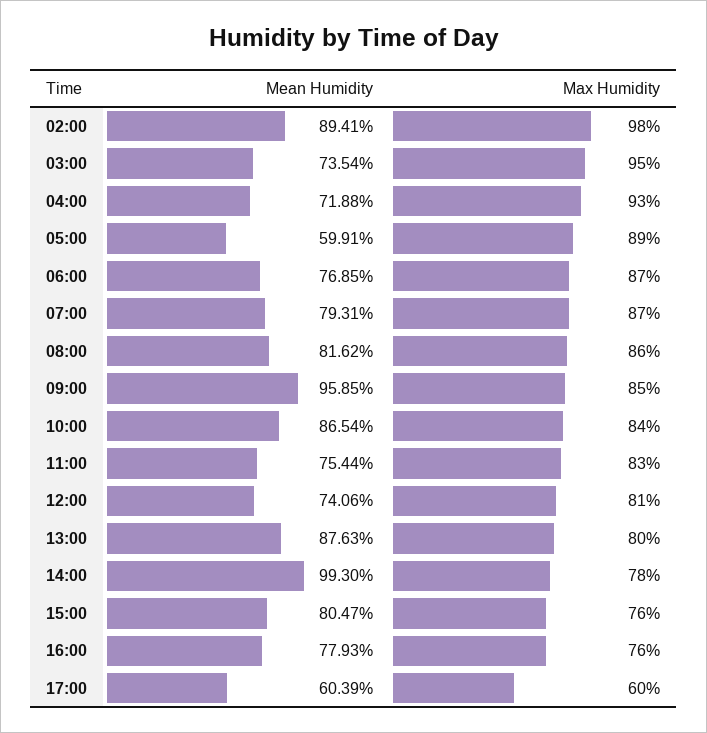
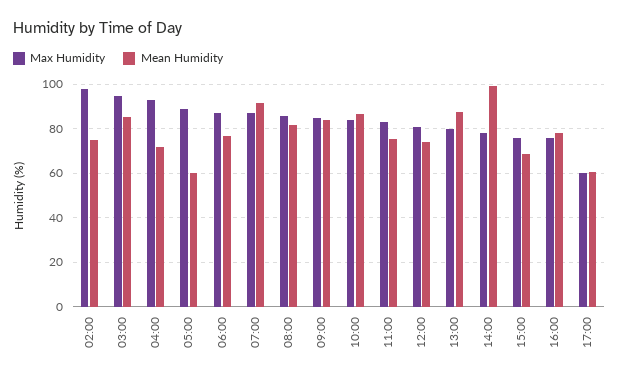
Mean Humidity, 02:00: 89.41 -> 75
Mean Humidity, 03:00: 73.54 -> 85
Mean Humidity, 07:00: 79.31 -> 90
Mean Humidity, 09:00: 95.85 -> 85
Mean Humidity, 15:00: 80.47 -> 70

